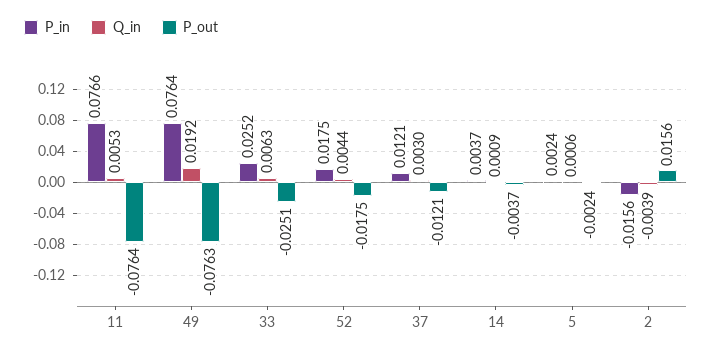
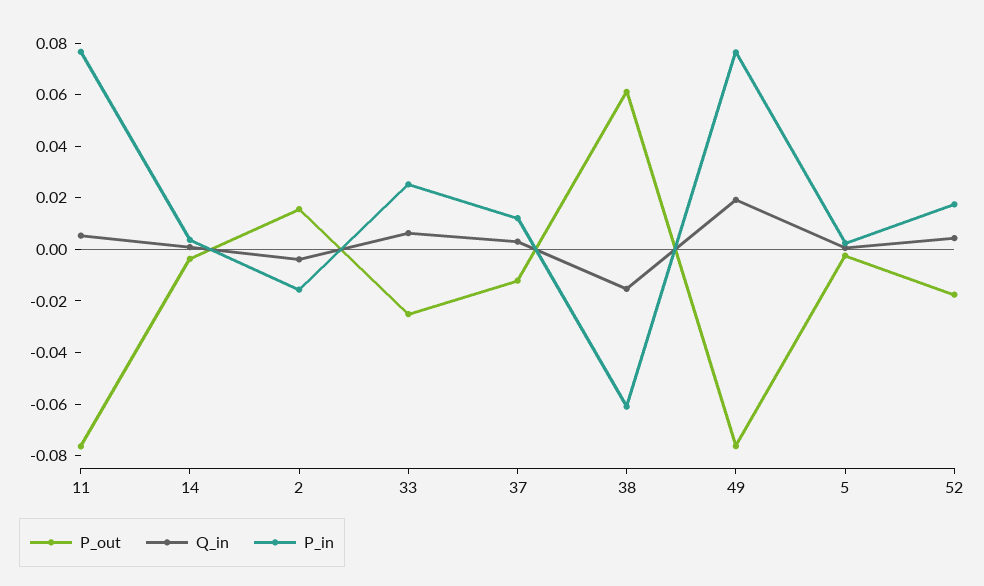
P_out, 38: none -> 0.06
Q_in, 38: none -> -0.015
P_in, 38: none -> -0.06

